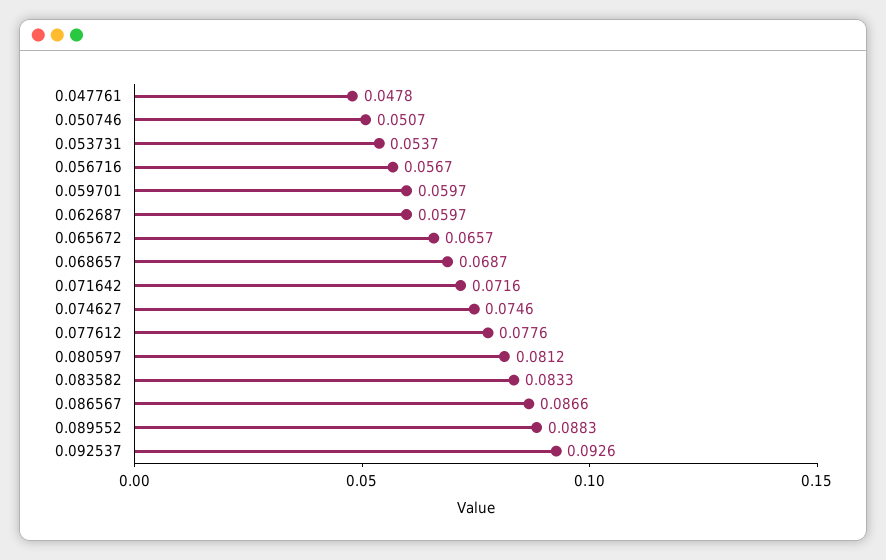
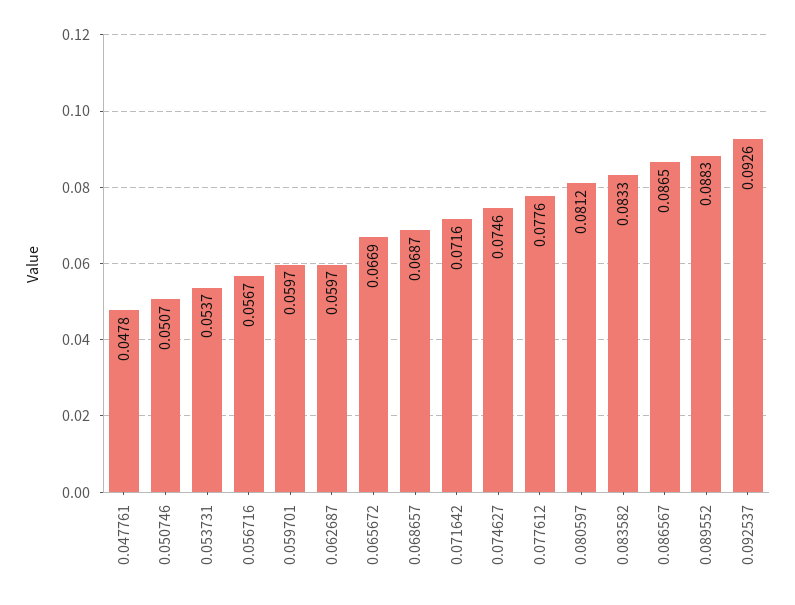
0.065672: 0.0657 -> 0.0669
0.086567: 0.0866 -> 0.0865

